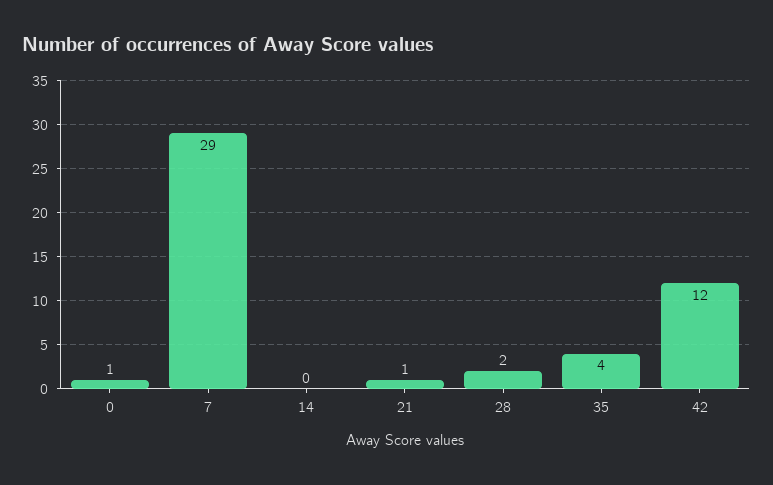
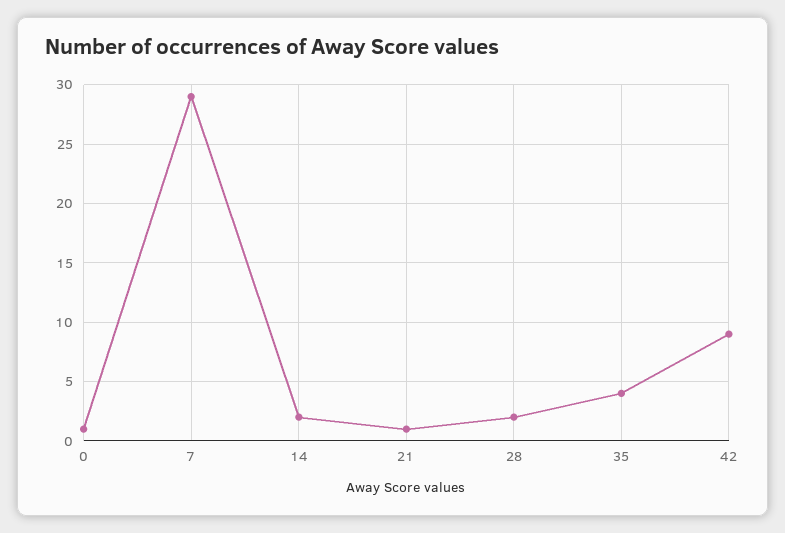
14: 0 -> 2
42: 12 -> 9

